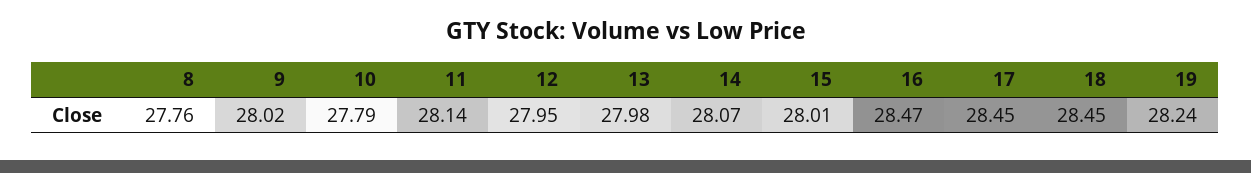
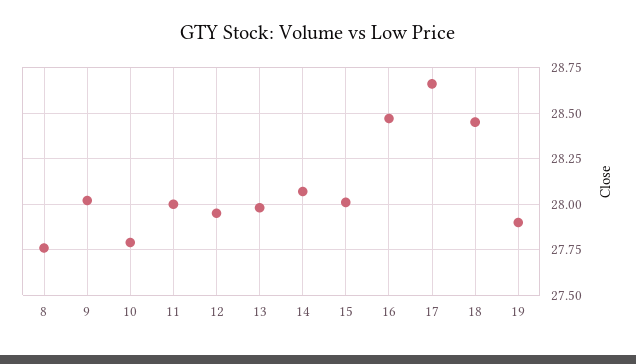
11: 28.14 -> 28
17: 28.45 -> 28.65
19: 28.24 -> 27.9

